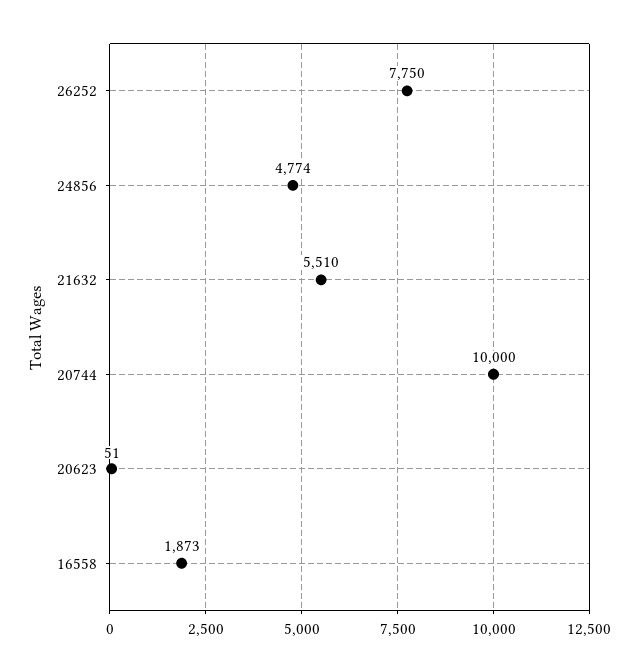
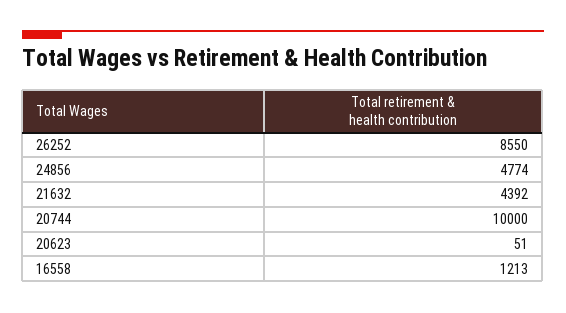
26252: 7750 -> 8550
21632: 5510 -> 4392
16558: 1873 -> 1213

